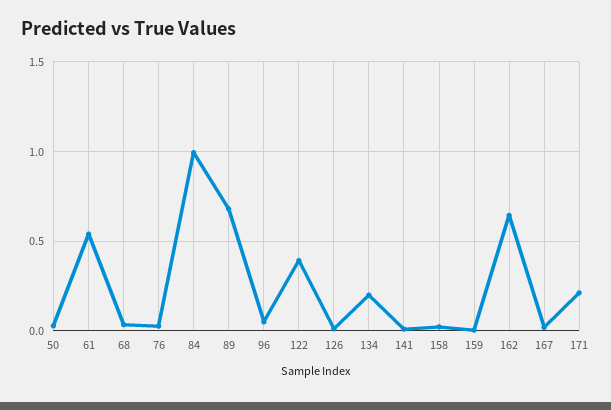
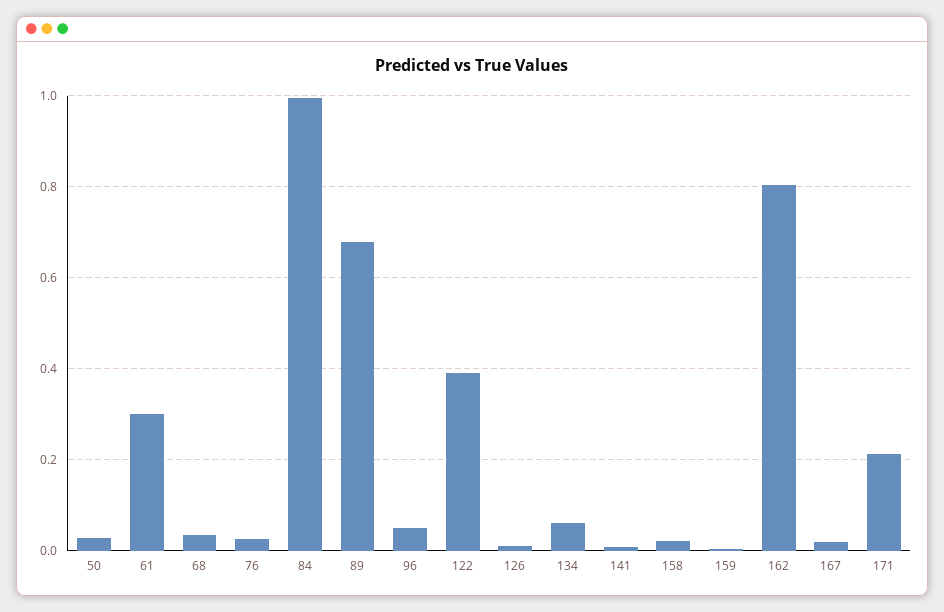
61: 0.55 -> 0.3
134: 0.2 -> 0.06
162: 0.65 -> 0.8

